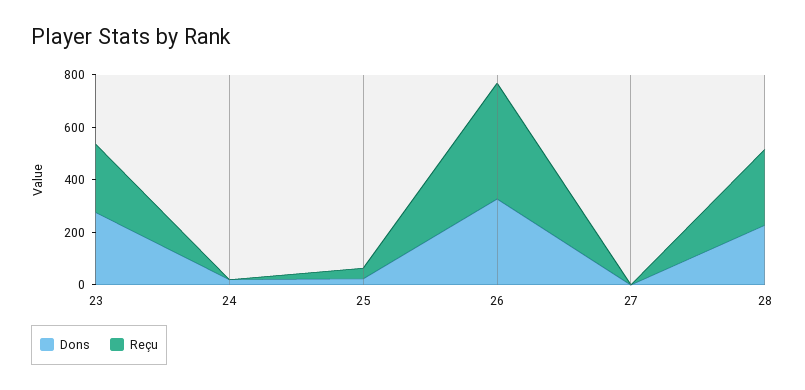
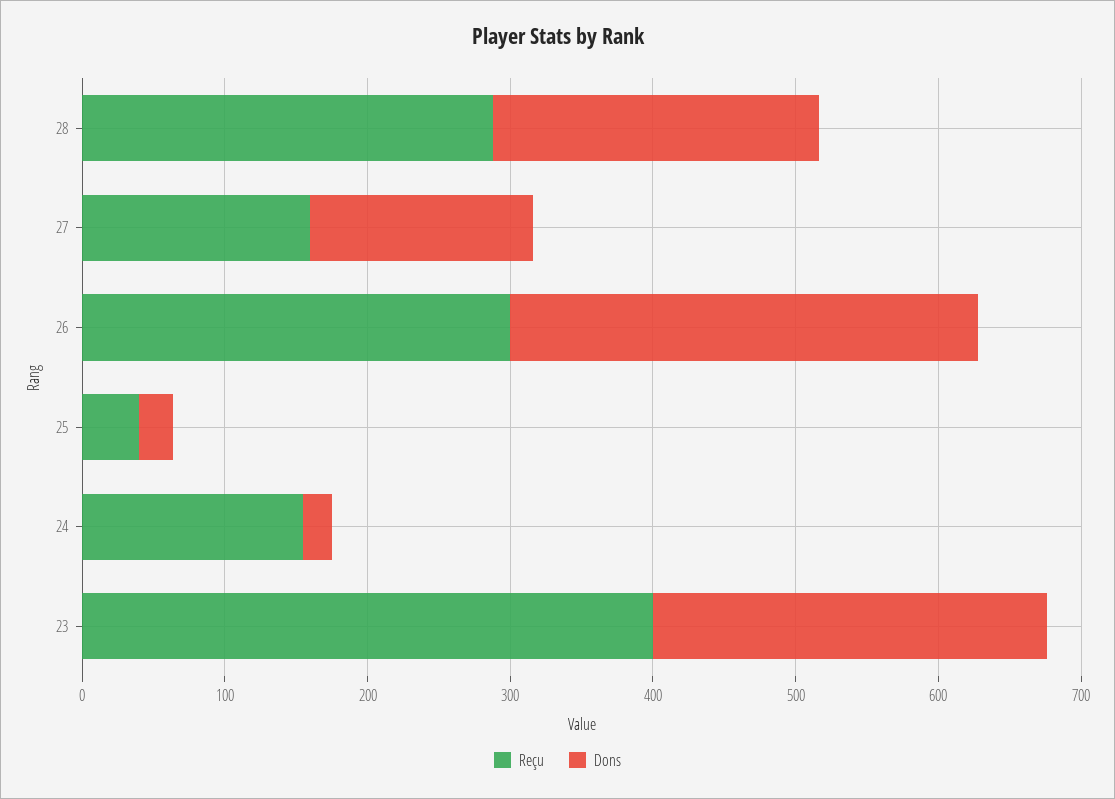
Reçu, 23: 250 -> 400
Reçu, 24: 0 -> 160
Reçu, 26: 450 -> 300
Dons, 27: 0 -> 160
Reçu, 27: 0 -> 160

